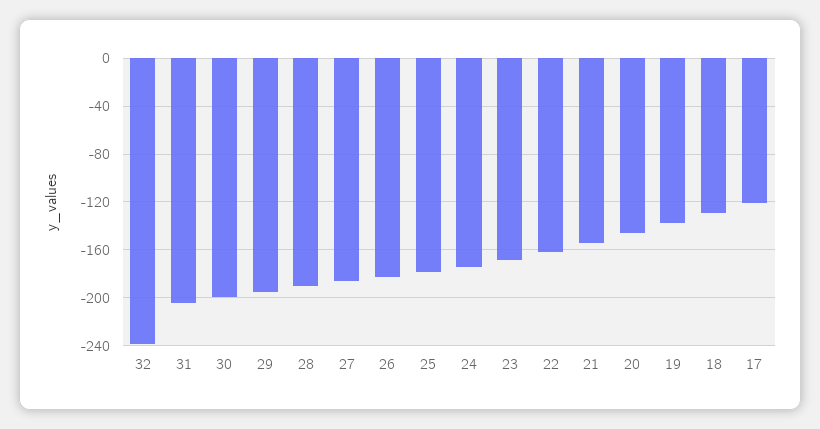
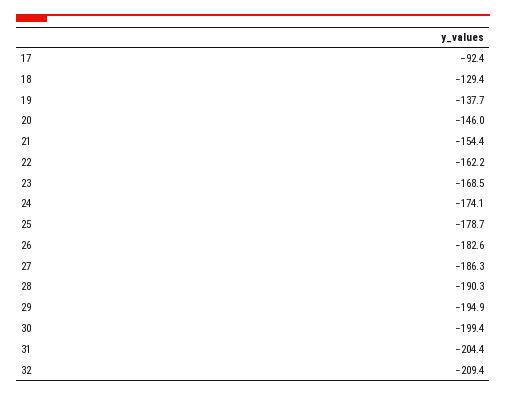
32: -240 -> -209.4
17: -120 -> -92.4

